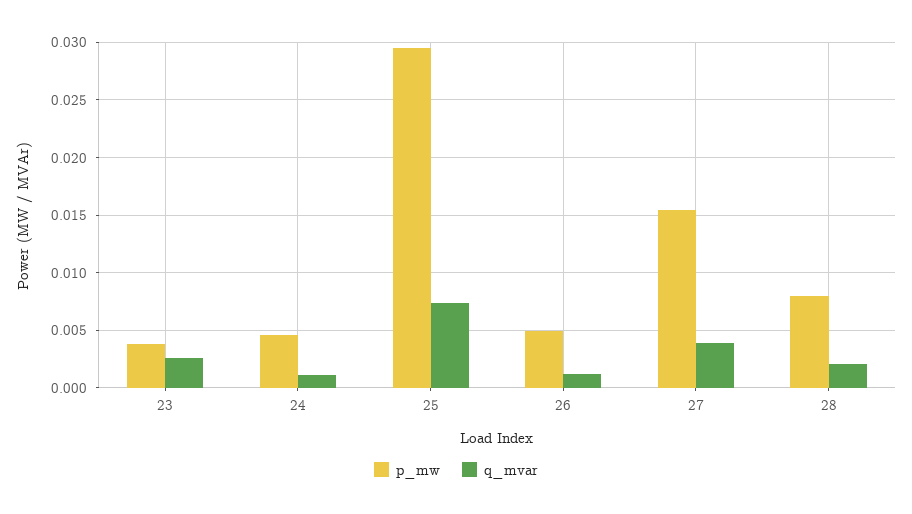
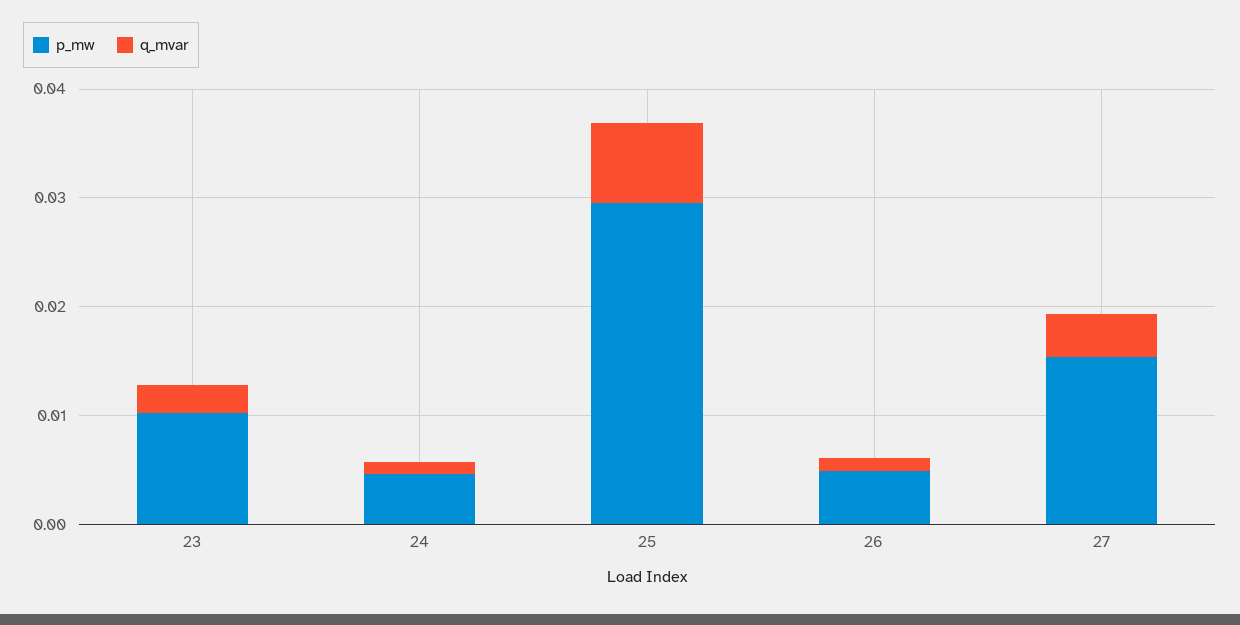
p_mw, 23: 0.004 -> 0.01
p_mw, 28: 0.008 -> none
q_mvar, 28: 0.002 -> none

